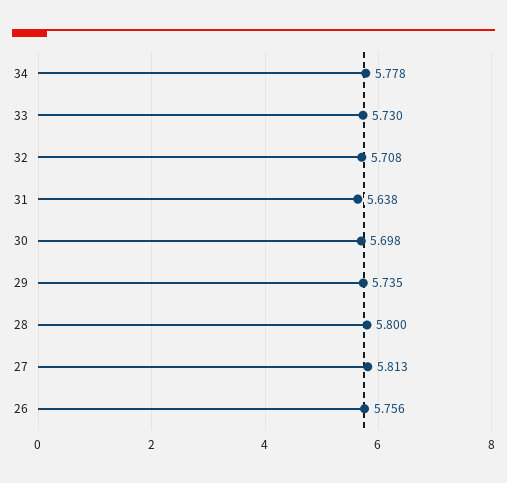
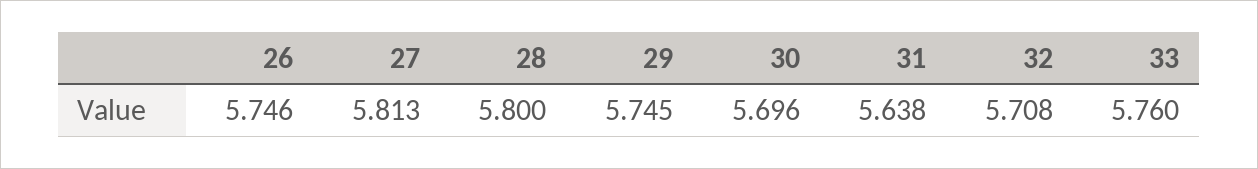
34: 5.778 -> none
33: 5.73 -> 5.76
30: 5.698 -> 5.696
29: 5.735 -> 5.745
26: 5.756 -> 5.746

